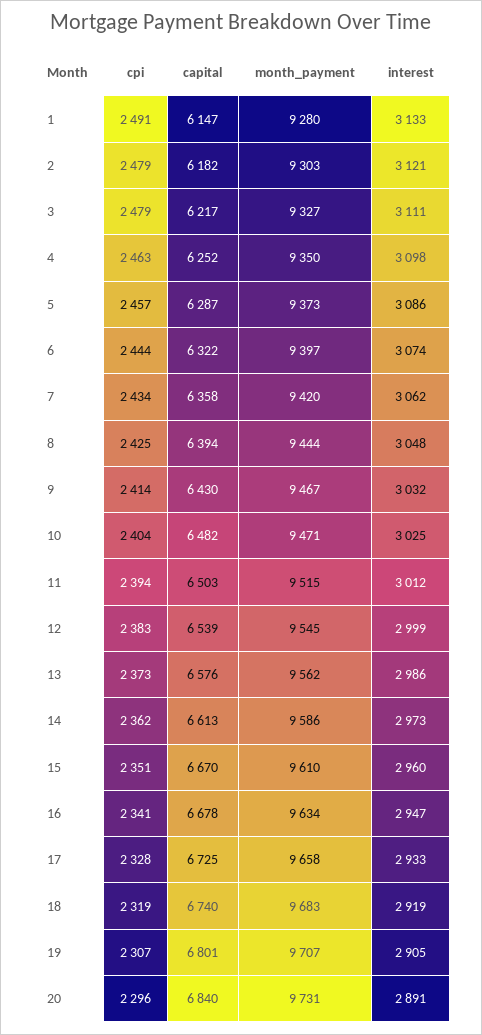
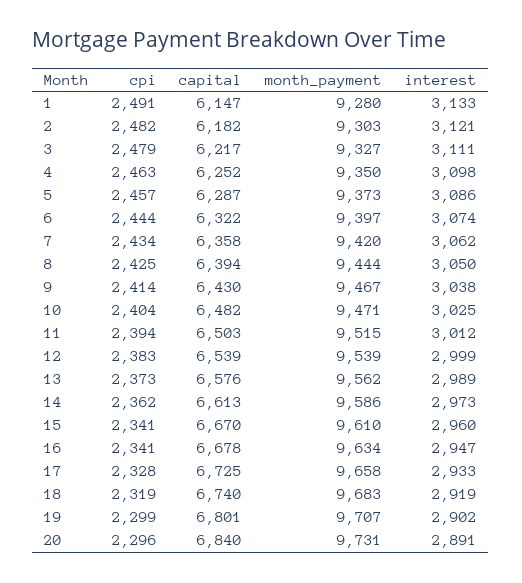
cpi, 2: 2479 -> 2482
interest, 8: 3048 -> 3050
interest, 9: 3032 -> 3038
month_payment, 12: 9545 -> 9539
interest, 13: 2986 -> 2989
cpi, 15: 2351 -> 2341
cpi, 19: 2307 -> 2299
interest, 19: 2905 -> 2902

